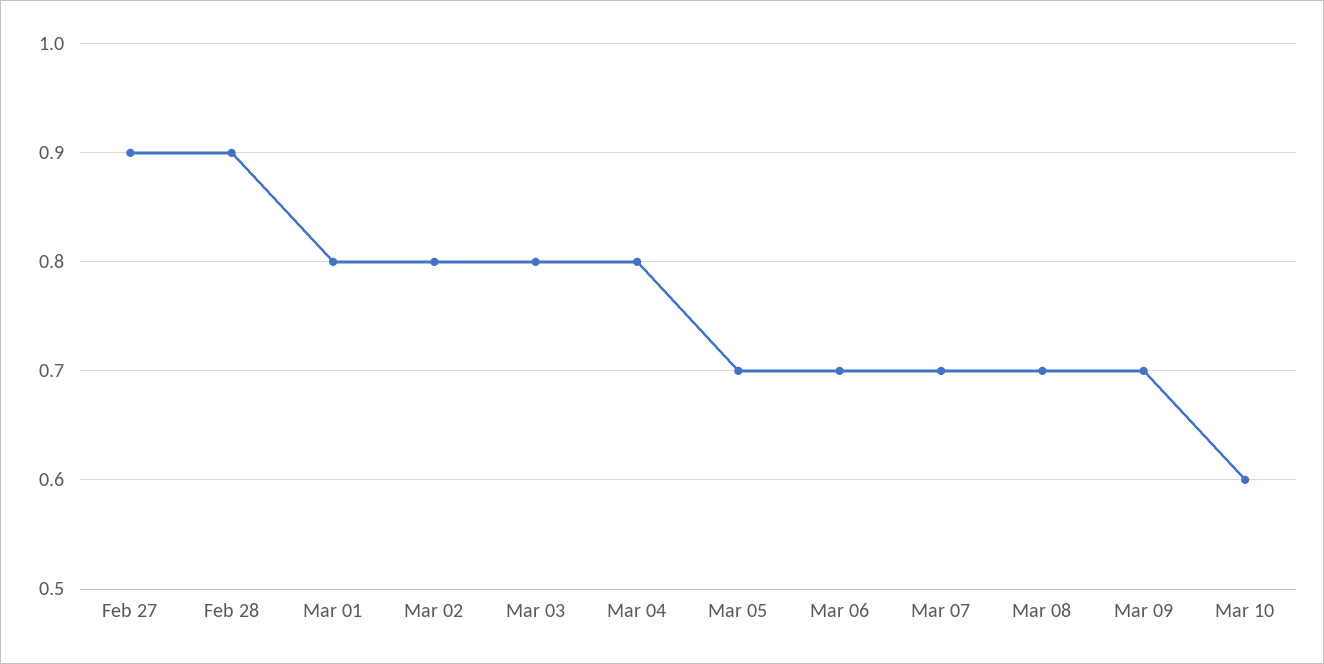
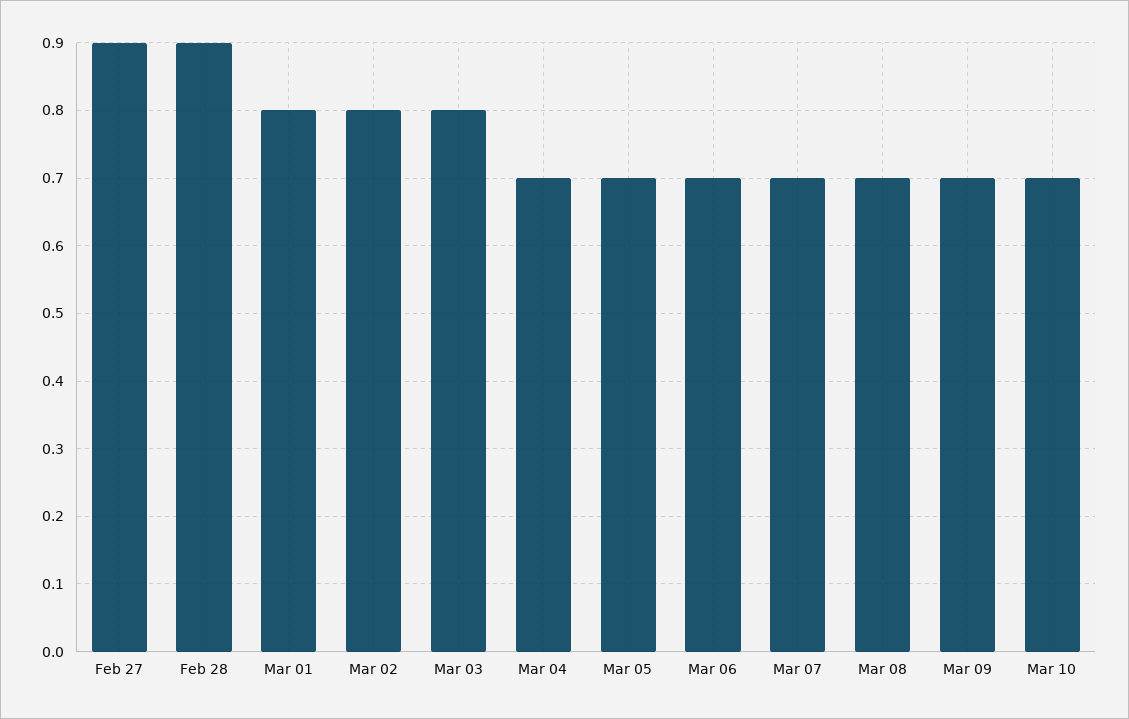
Mar 04: 0.8 -> 0.7
Mar 10: 0.6 -> 0.7

